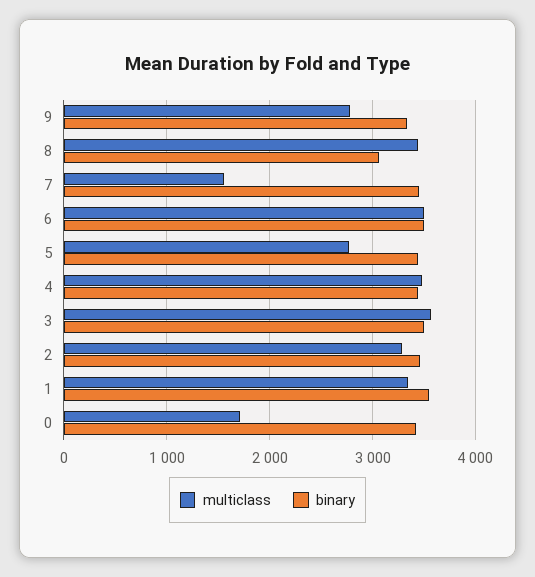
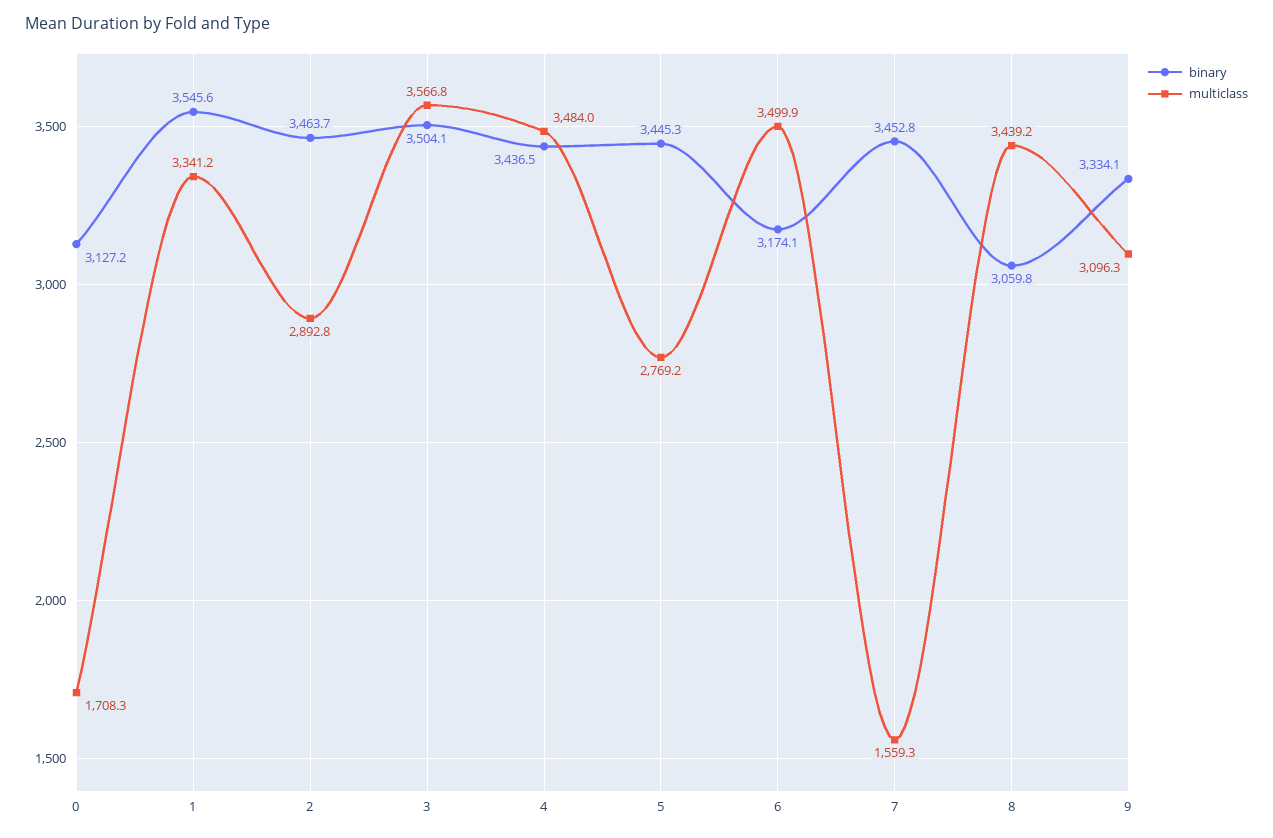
multiclass, 9: 2800 -> 3096.3
binary, 6: 3500 -> 3174.1
multiclass, 2: 3300 -> 2892.8
binary, 0: 3400 -> 3127.2

